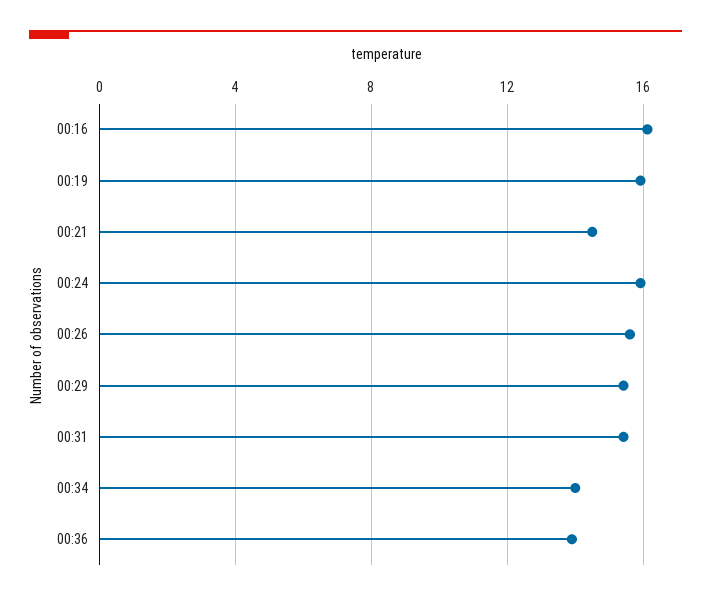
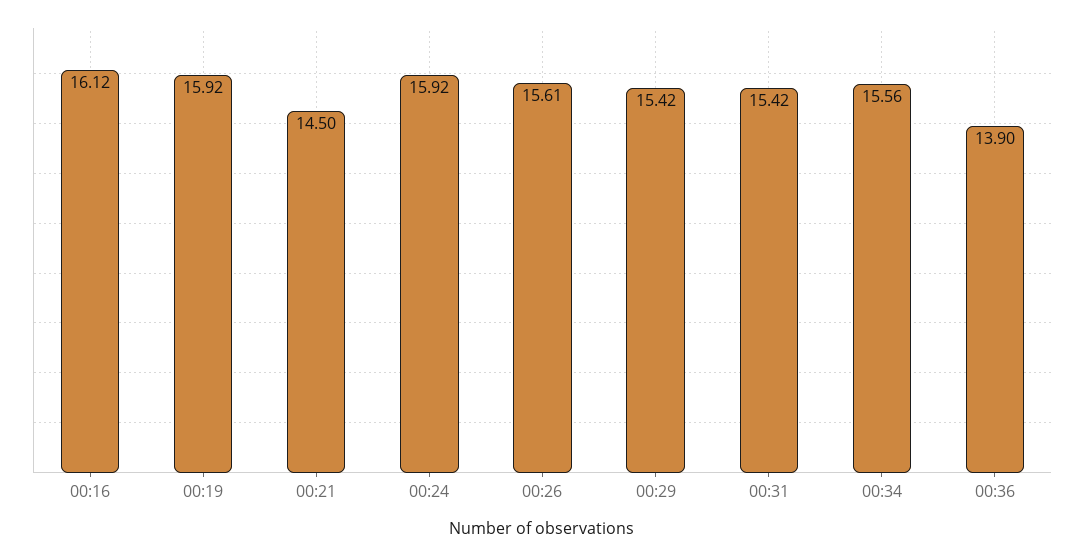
00:34: 14 -> 15.56

